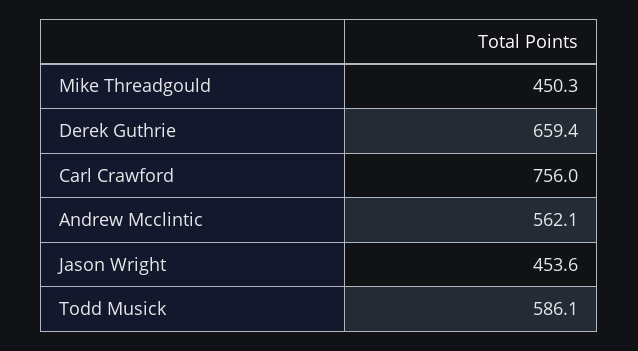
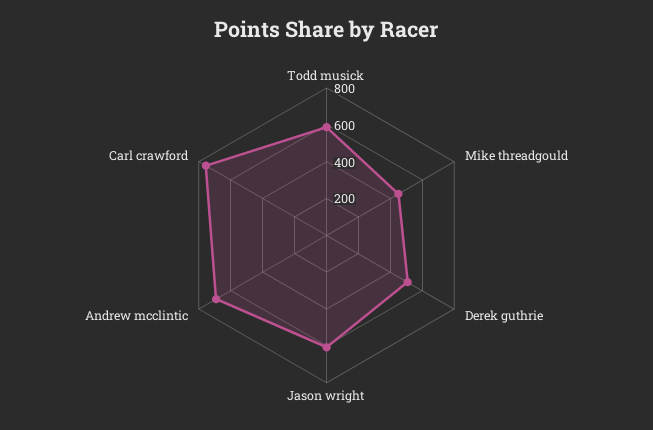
Derek Guthrie: 659.4 -> 500
Andrew Mcclintic: 562.1 -> 700
Jason Wright: 453.6 -> 600

